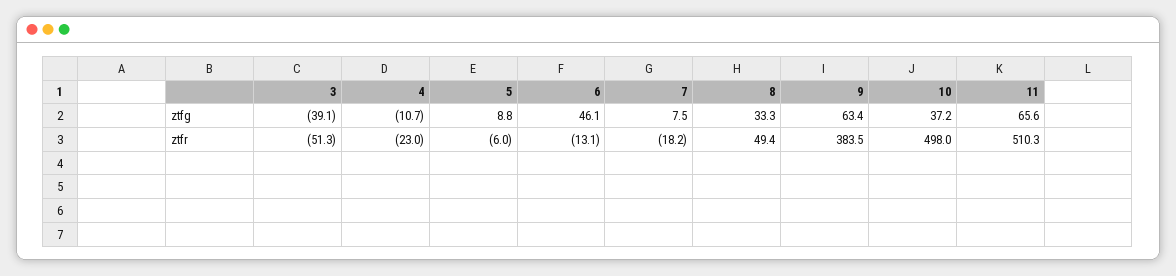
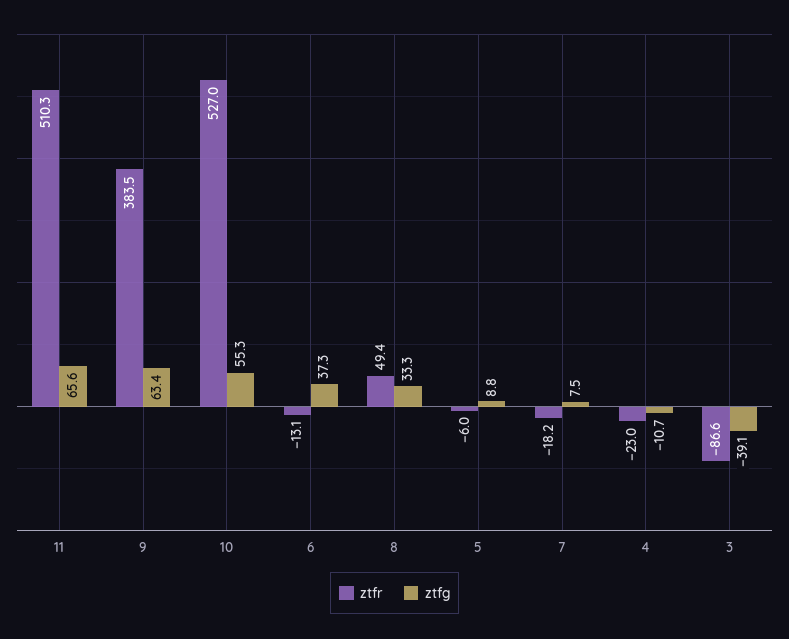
ztfg, 6: 46.1 -> 37.3
ztfg, 10: 37.2 -> 55.3
ztfr, 3: -51.3 -> -86.6
ztfr, 10: 498 -> 527

